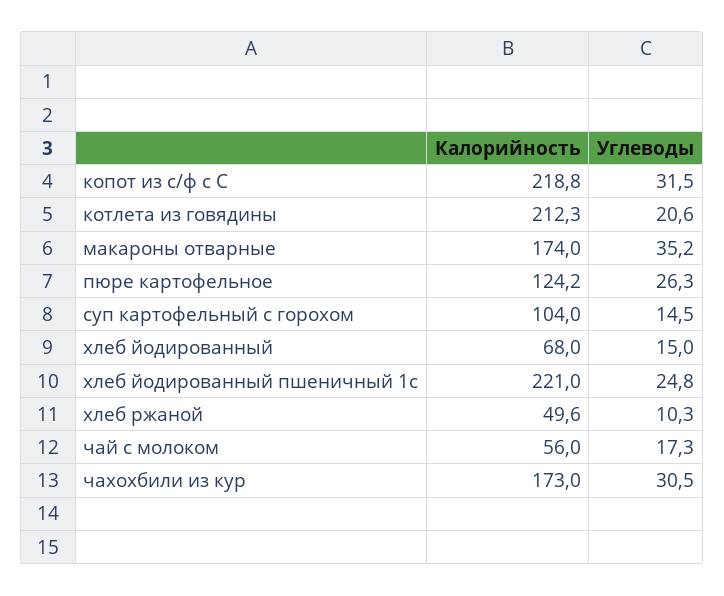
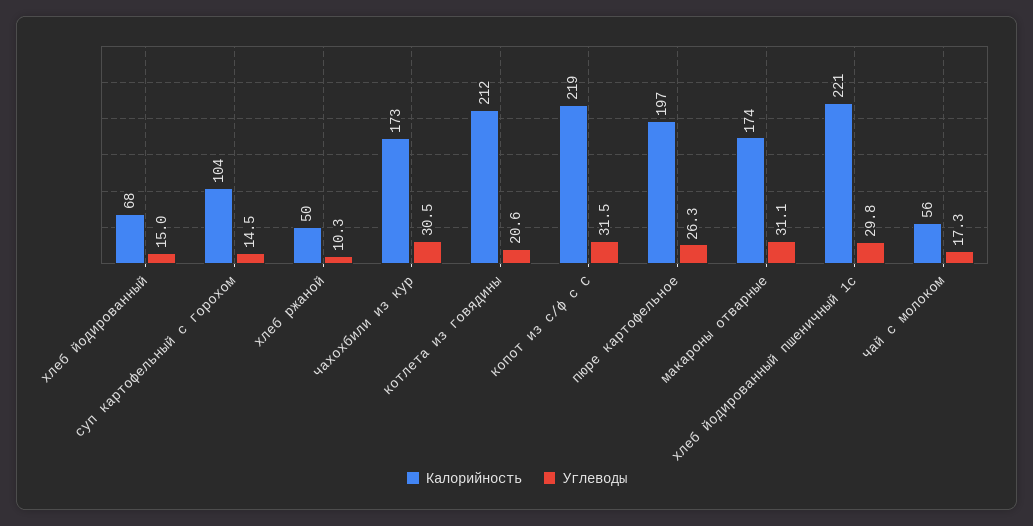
Углеводы, макароны отварные: 35.2 -> 31.1
Калорийность, пюре картофельное: 124.2 -> 197
Углеводы, хлеб йодированный пшеничный 1с: 24.8 -> 29.8

